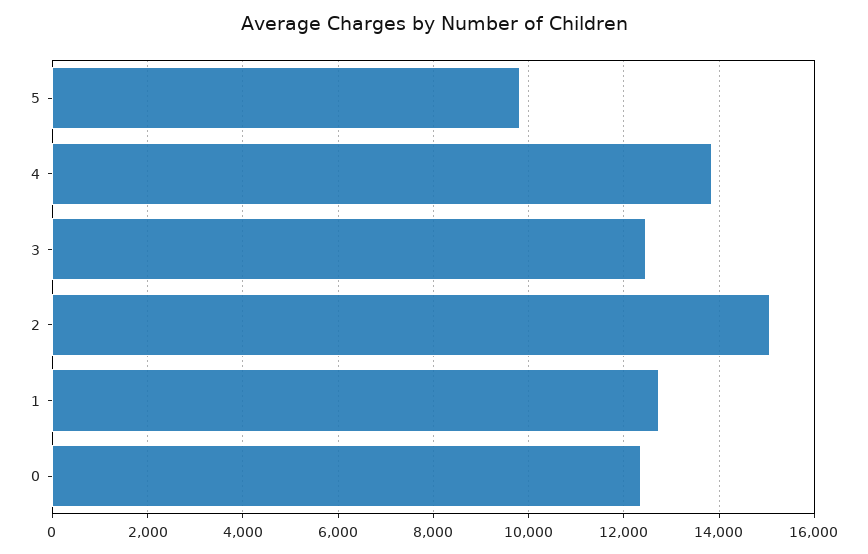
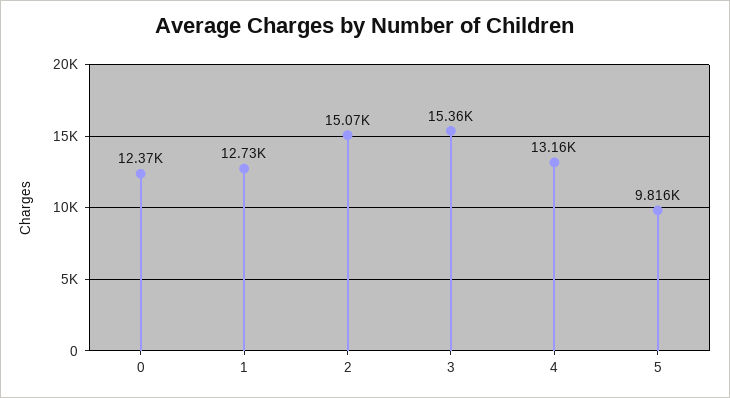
4: 13800 -> 13160
3: 12400 -> 15360

